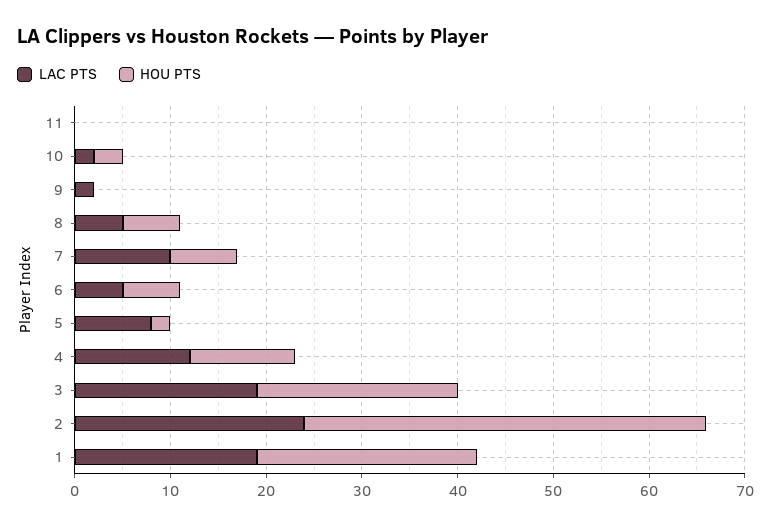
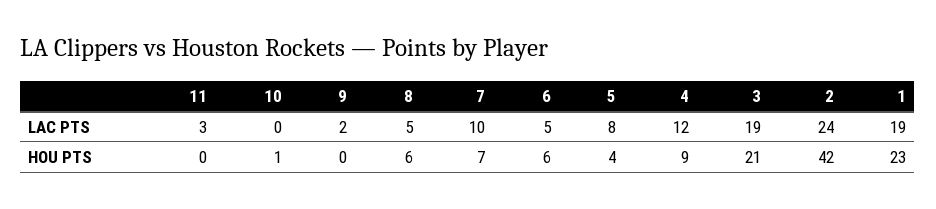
LAC PTS, 11: 0 -> 3
LAC PTS, 10: 2 -> 0
HOU PTS, 10: 3 -> 1
HOU PTS, 5: 2 -> 4
HOU PTS, 4: 11 -> 9

